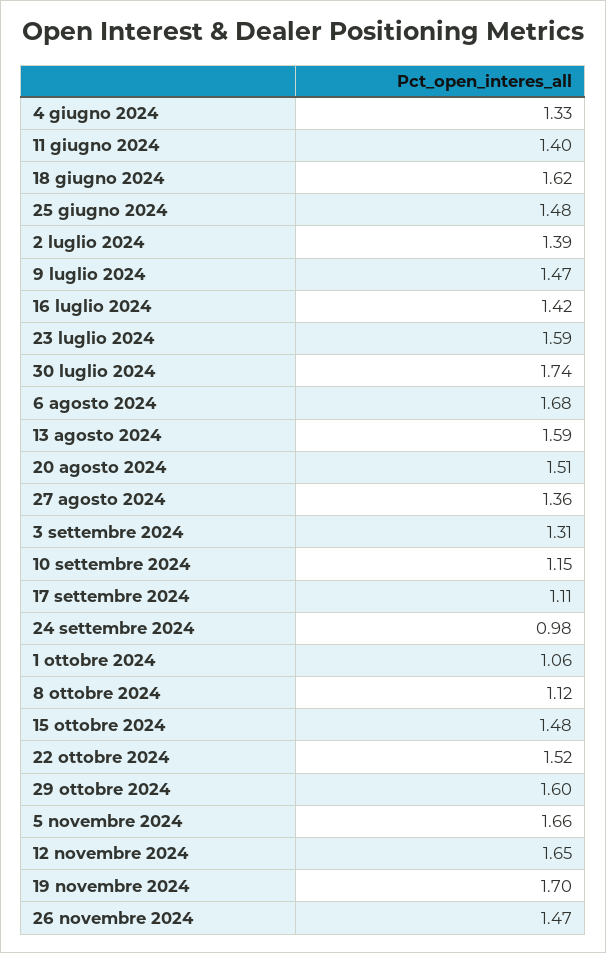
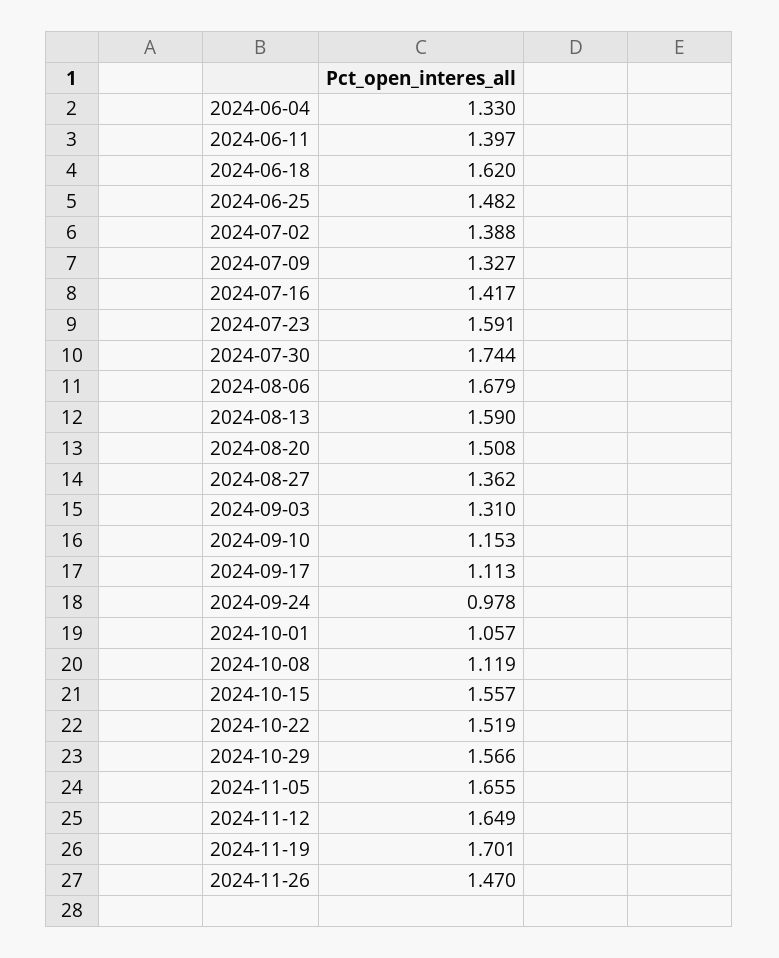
9 luglio 2024: 1.47 -> 1.327
15 ottobre 2024: 1.48 -> 1.557
29 ottobre 2024: 1.6 -> 1.566

